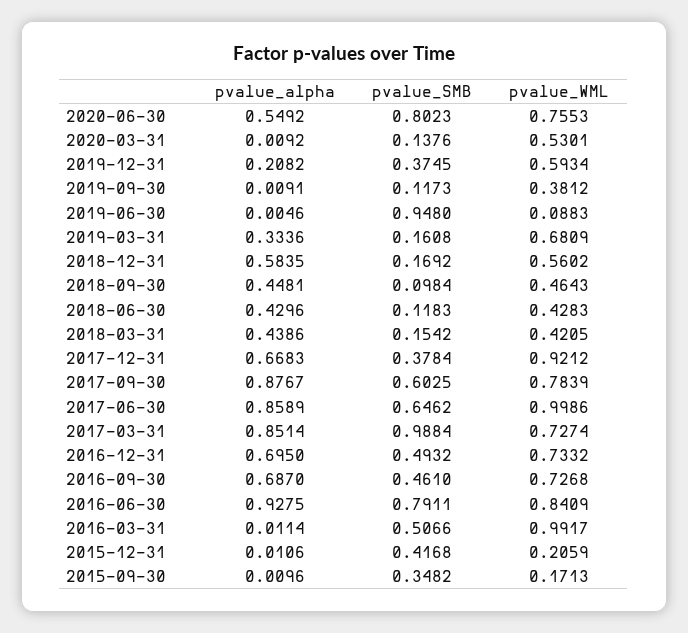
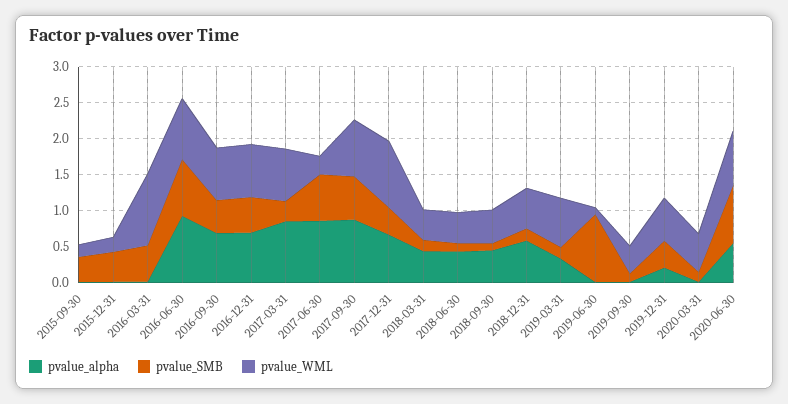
pvalue_WML, 2017-06-30: 0.9986 -> 0.25
pvalue_SMB, 2017-03-31: 0.9884 -> 0.25

